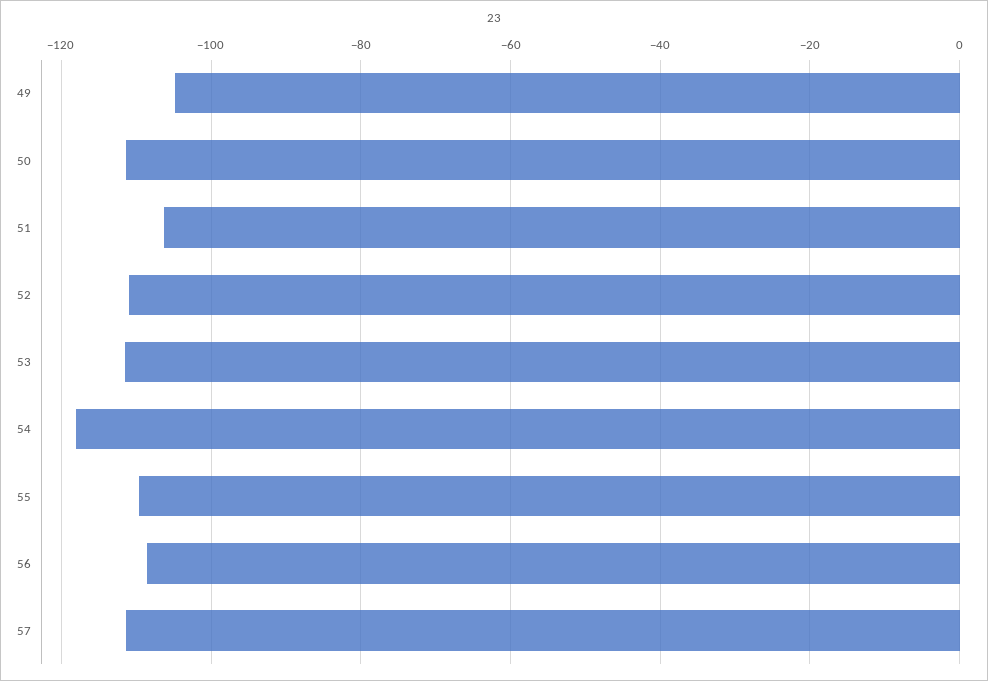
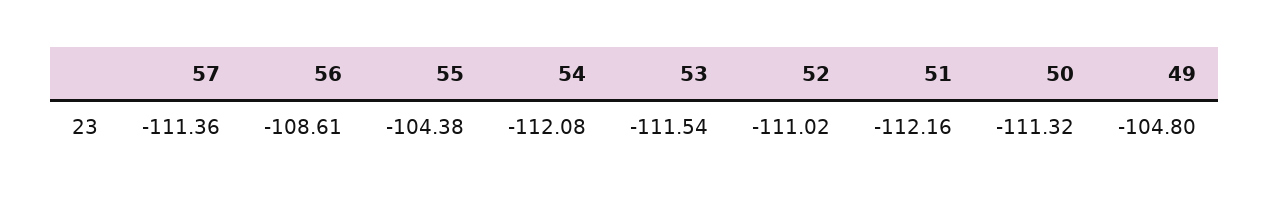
51: -106 -> -112.16
54: -118 -> -112.08
55: -110 -> -104.38

